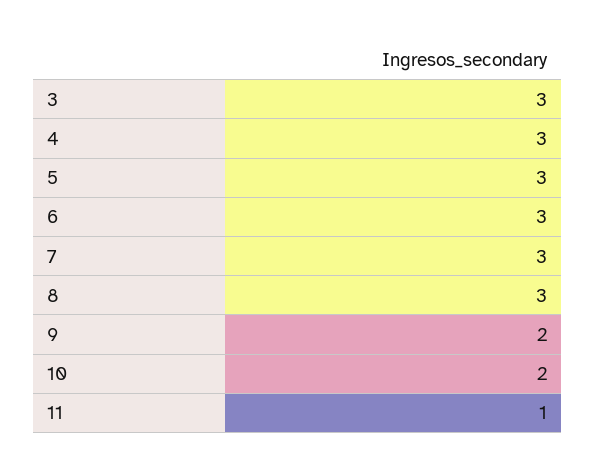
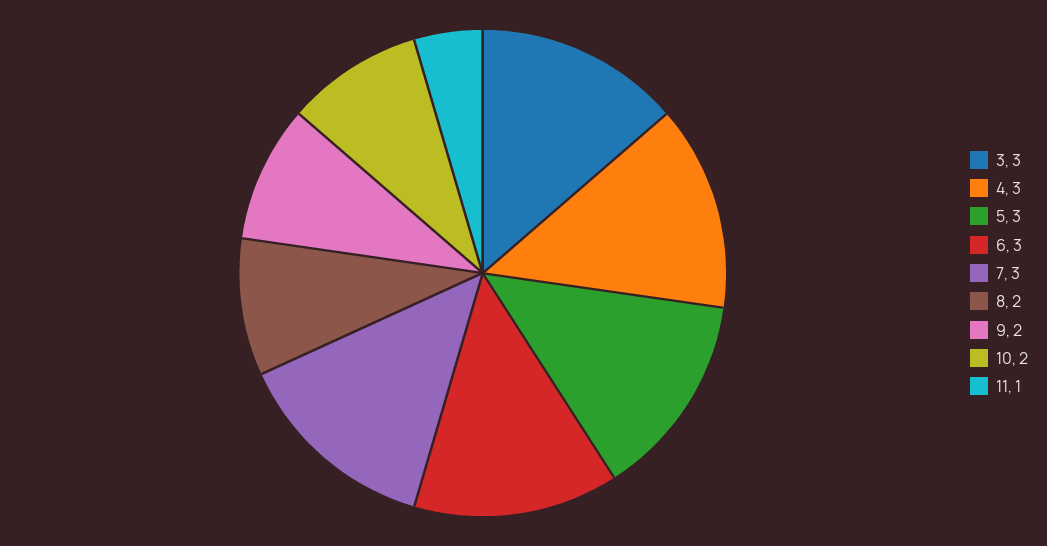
8: 3 -> 2

